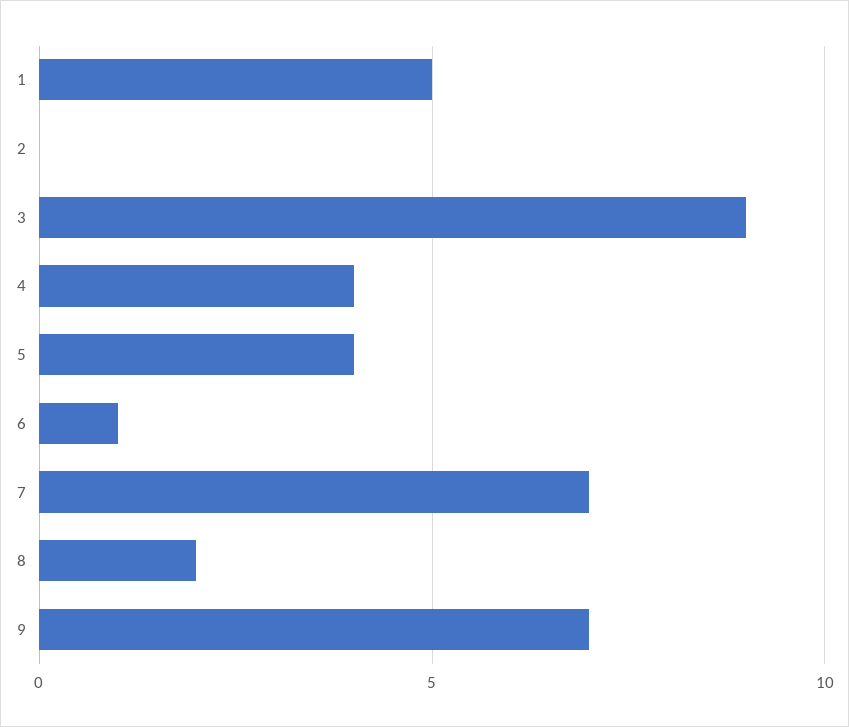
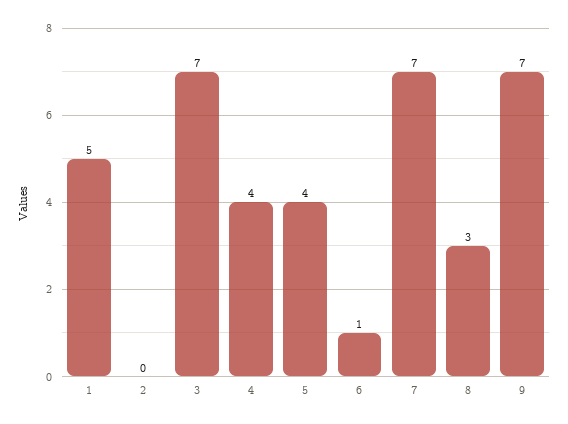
3: 9 -> 7
8: 2 -> 3

